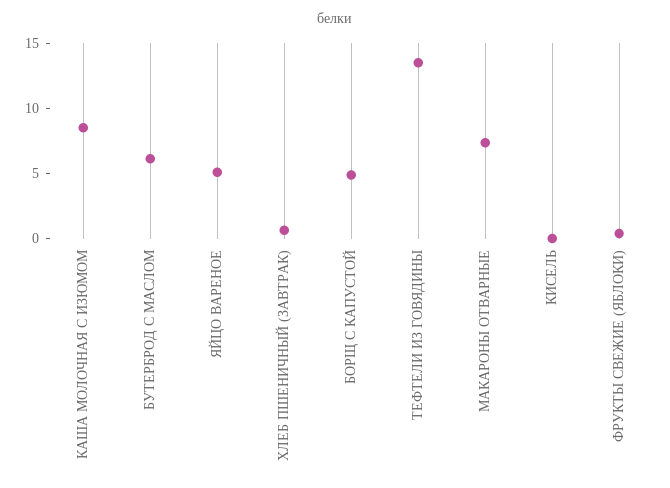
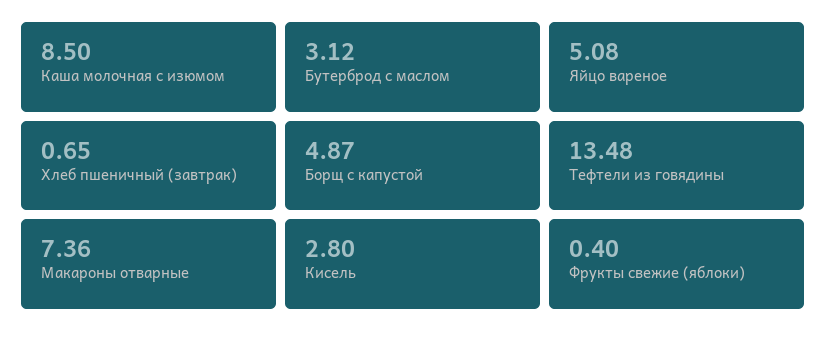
БУТЕРБРОД С МАСЛОМ: 6 -> 3.12
КИСЕЛЬ: 0 -> 2.8

